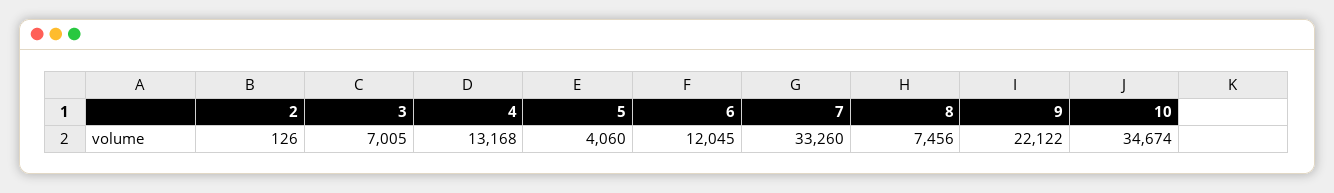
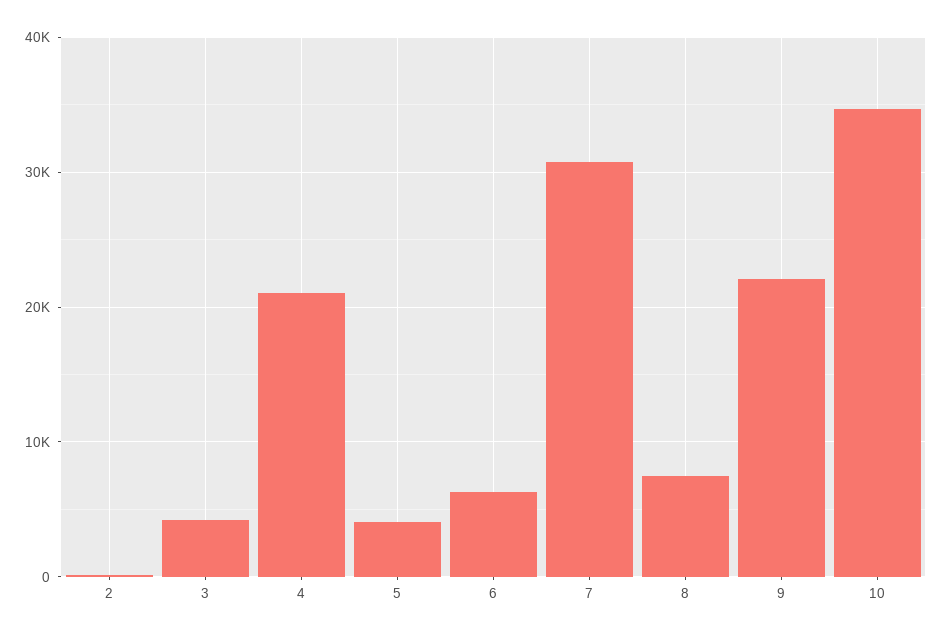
3: 7005 -> 4000
4: 13168 -> 21000
6: 12045 -> 6000
7: 33260 -> 31000

